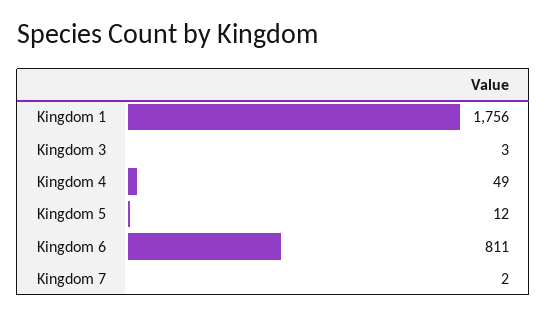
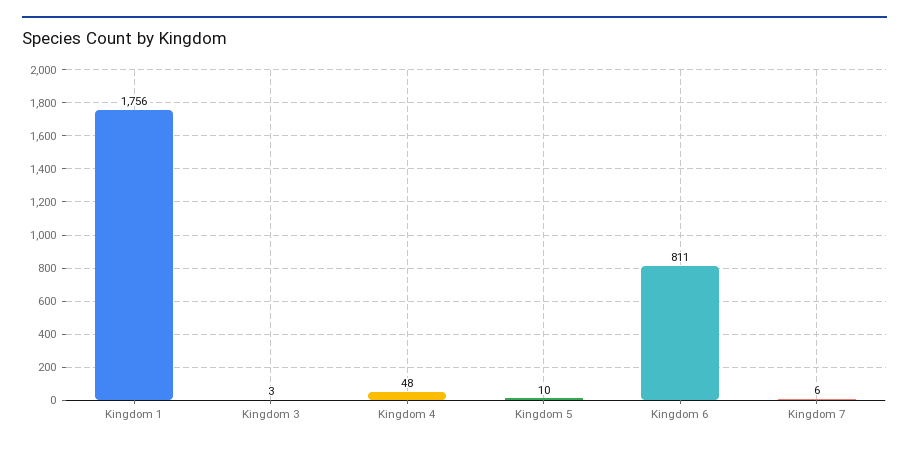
Kingdom 4: 49 -> 48
Kingdom 5: 12 -> 10
Kingdom 7: 2 -> 6

